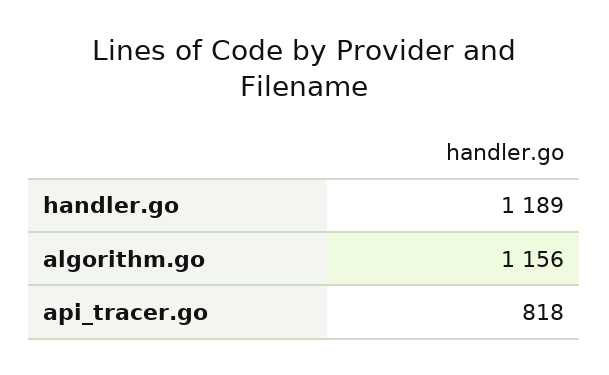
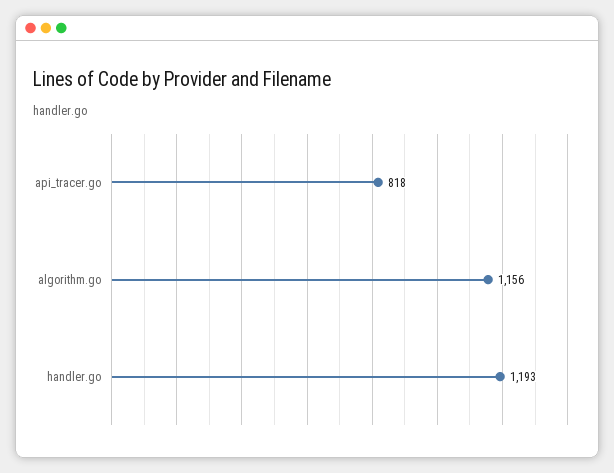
handler.go: 1189 -> 1193

